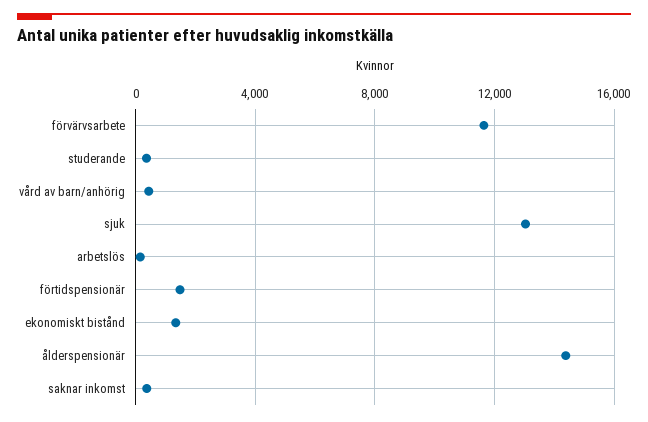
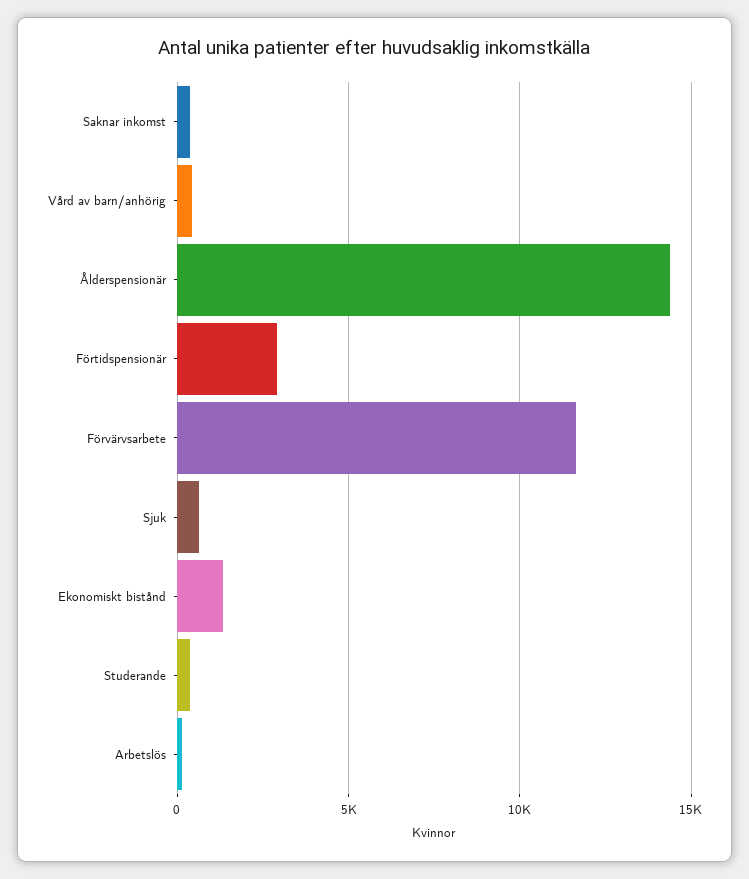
sjuk: 13000 -> 500
förtidspensionär: 1500 -> 3000

